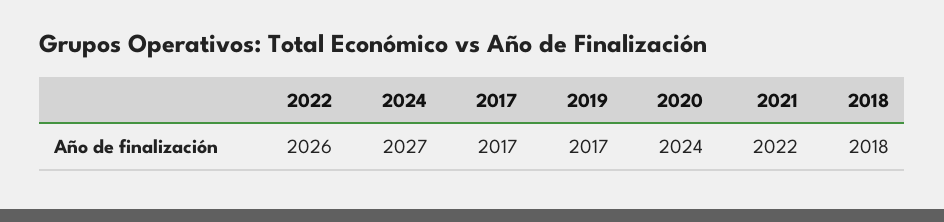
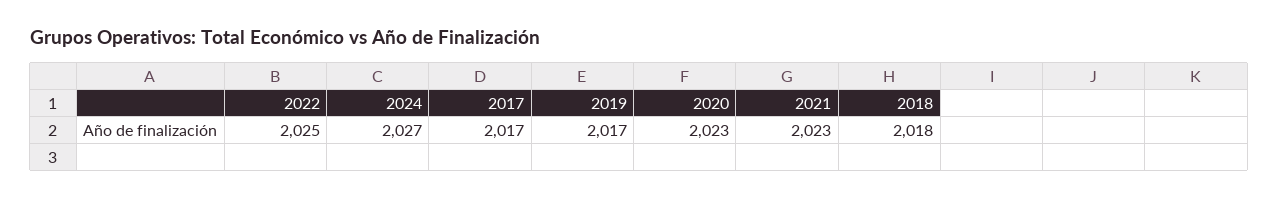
2022: 2026 -> 2025
2020: 2024 -> 2023
2021: 2022 -> 2023

